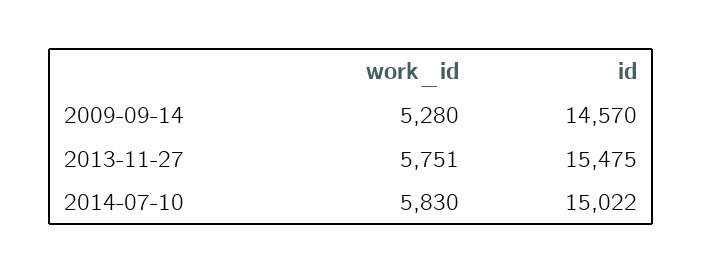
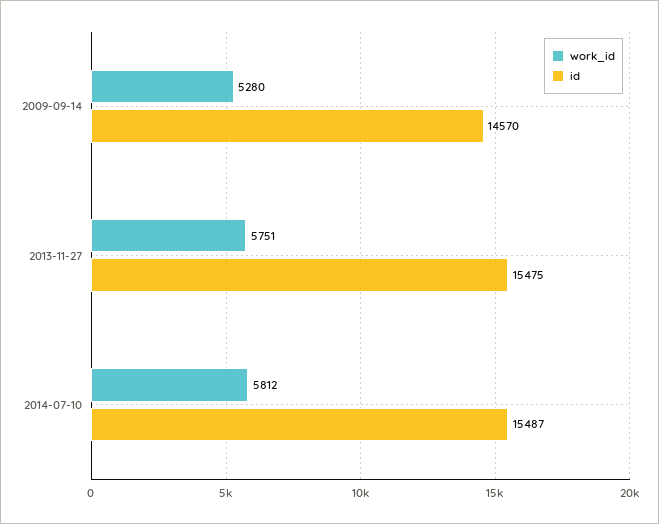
work_id, 2014-07-10: 5830 -> 5812
id, 2014-07-10: 15022 -> 15487

